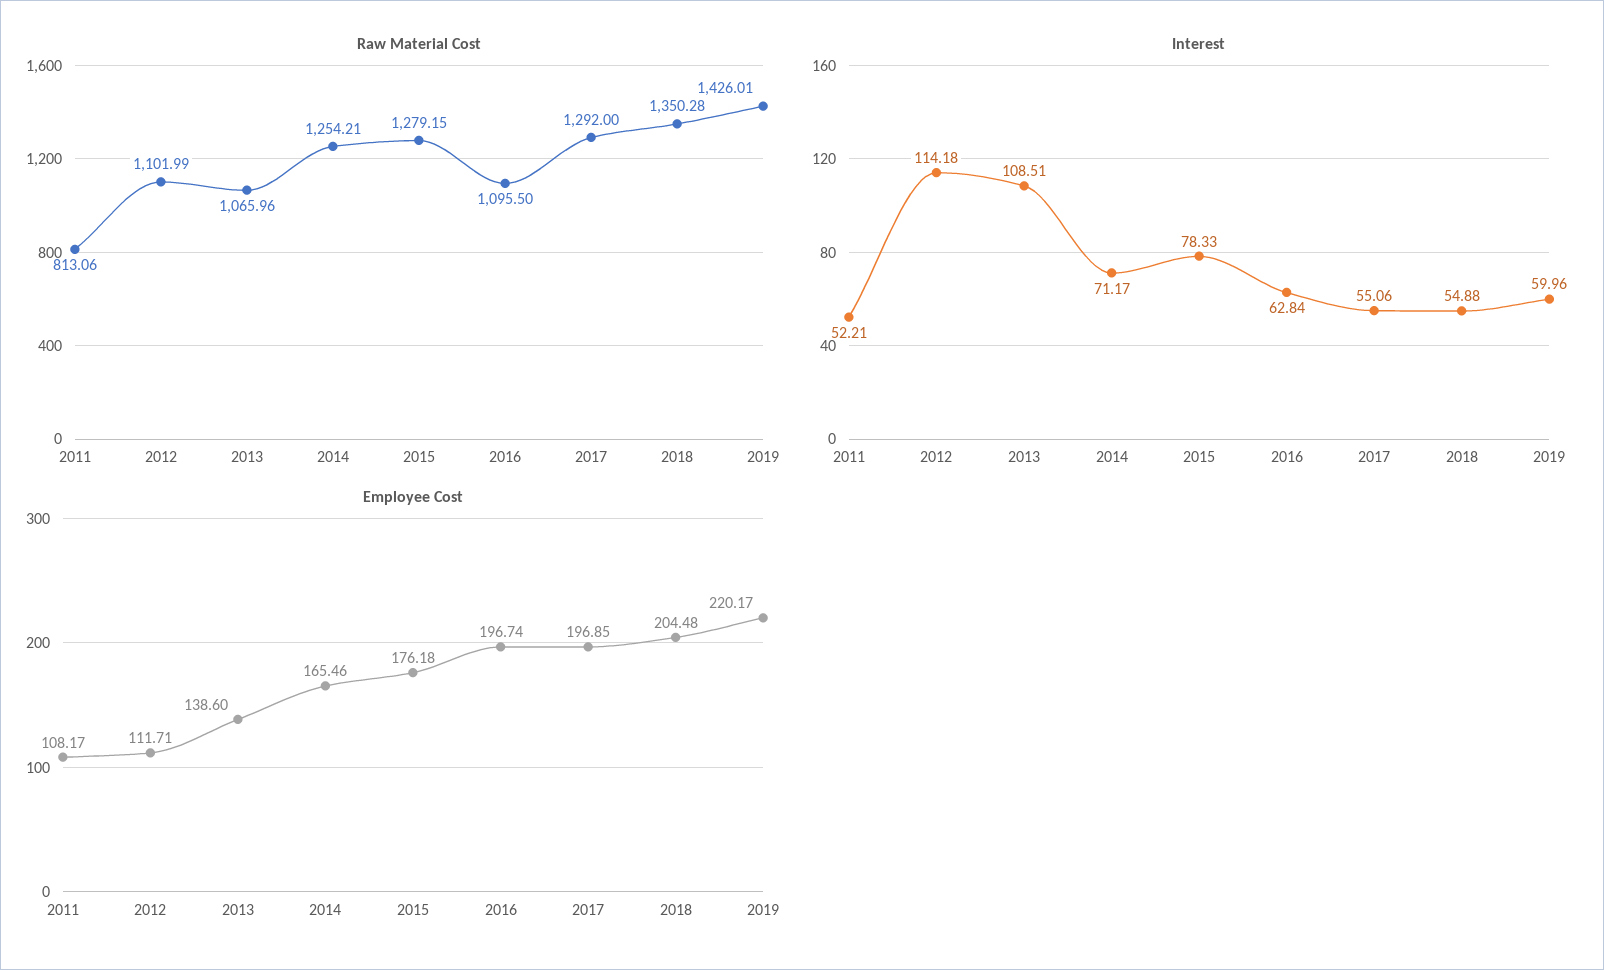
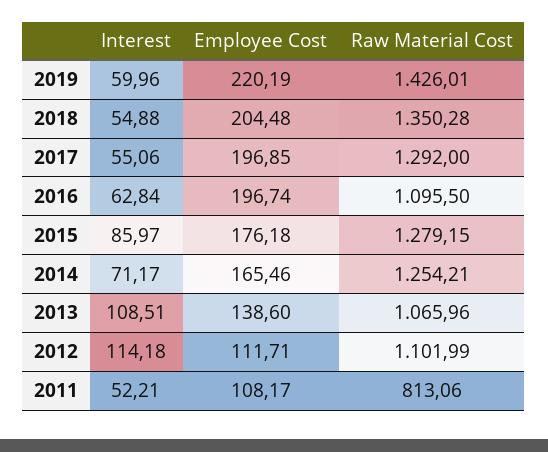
Interest, 2015: 78.33 -> 85.97
Employee Cost, 2019: 220.17 -> 220.19

